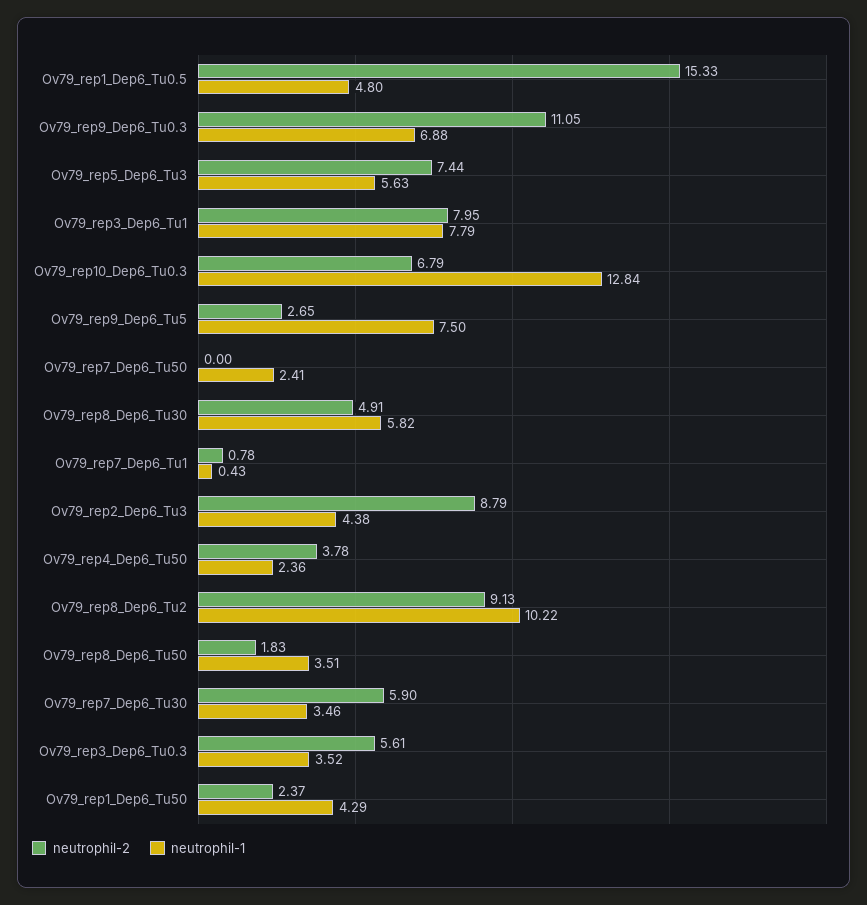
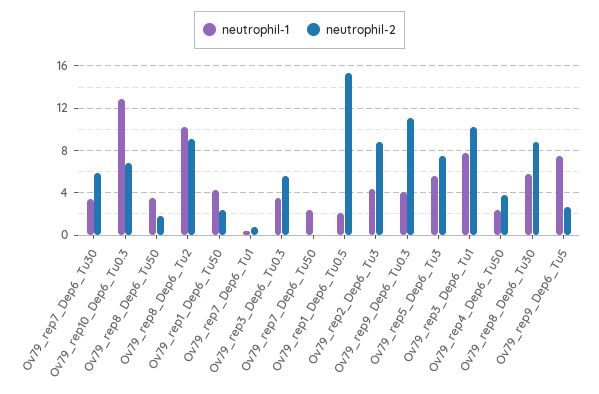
neutrophil-1, Ov79_rep1_Dep6_Tu0.5: 4.8 -> 2
neutrophil-1, Ov79_rep9_Dep6_Tu0.3: 6.88 -> 4
neutrophil-2, Ov79_rep3_Dep6_Tu1: 7.95 -> 10
neutrophil-2, Ov79_rep8_Dep6_Tu30: 4.91 -> 9

